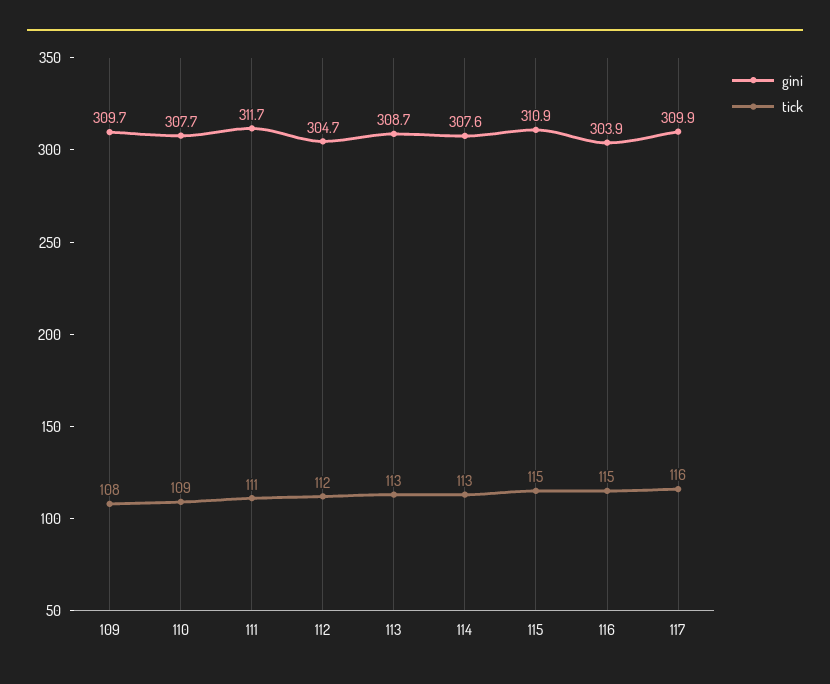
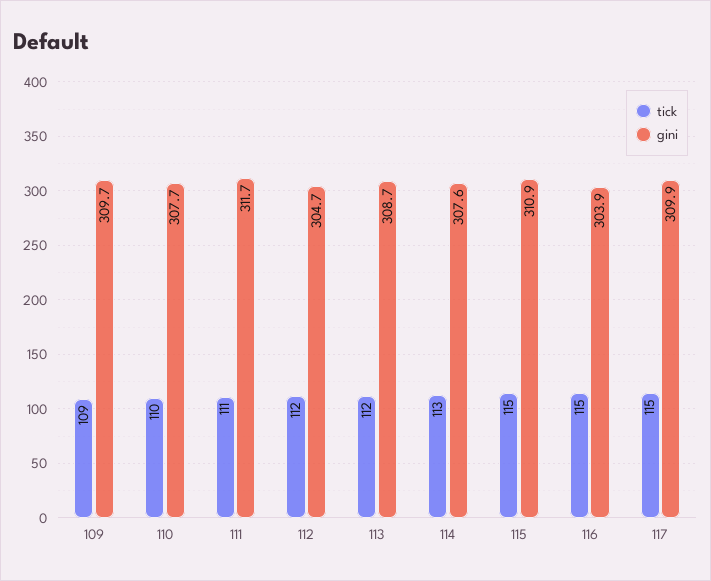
tick, 109: 108 -> 109
tick, 110: 109 -> 110
tick, 113: 113 -> 112
tick, 117: 116 -> 115

